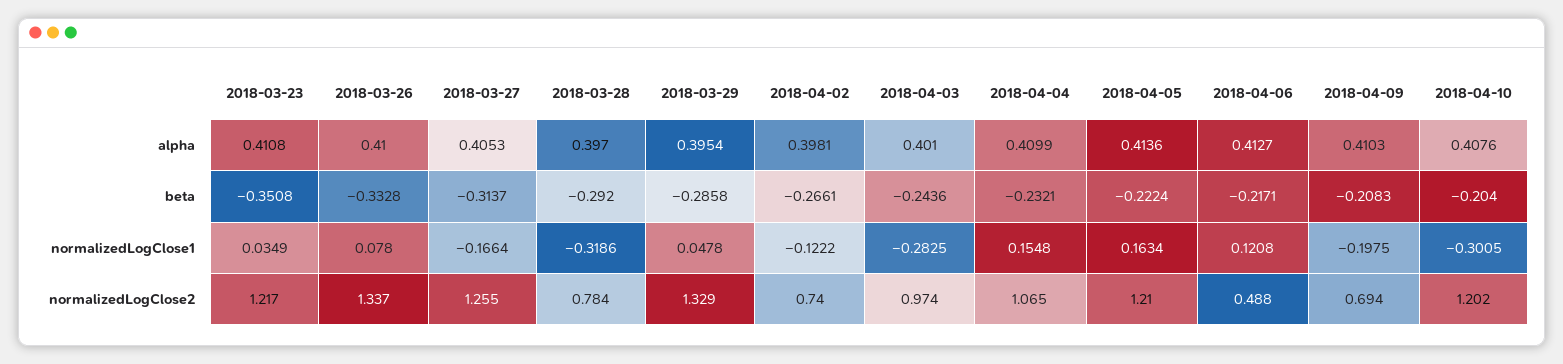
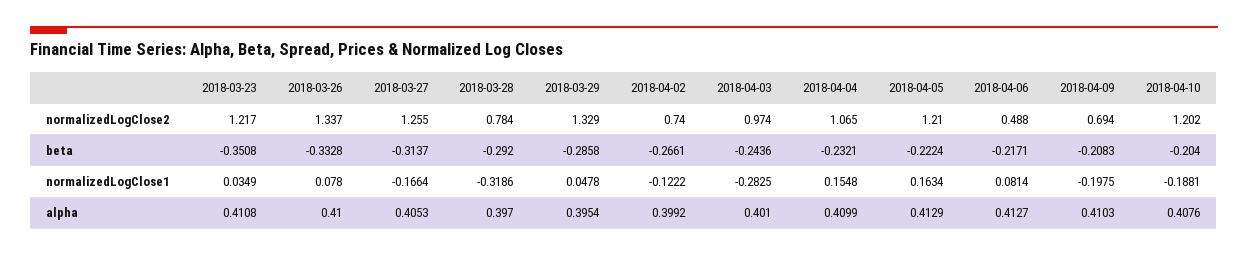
2018-04-02, alpha: 0.3981 -> 0.3992
2018-04-05, alpha: 0.4136 -> 0.4129
2018-04-06, normalizedLogClose1: 0.1208 -> 0.0814
2018-04-10, normalizedLogClose1: -0.3005 -> -0.1881

